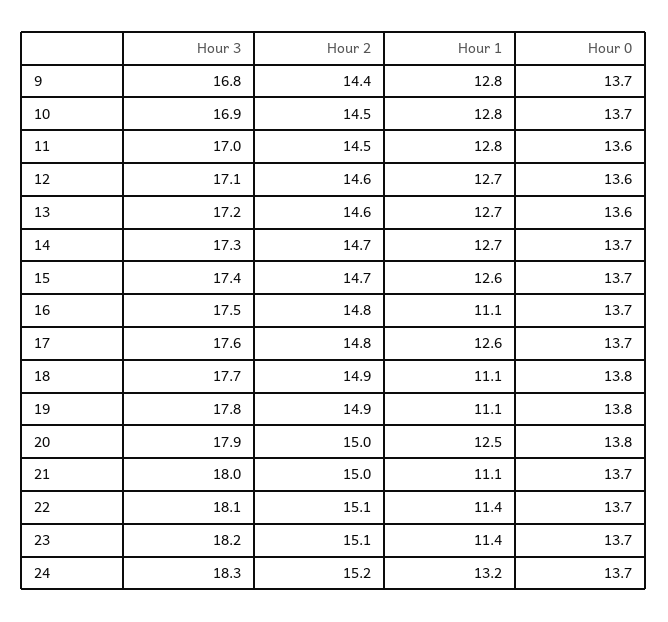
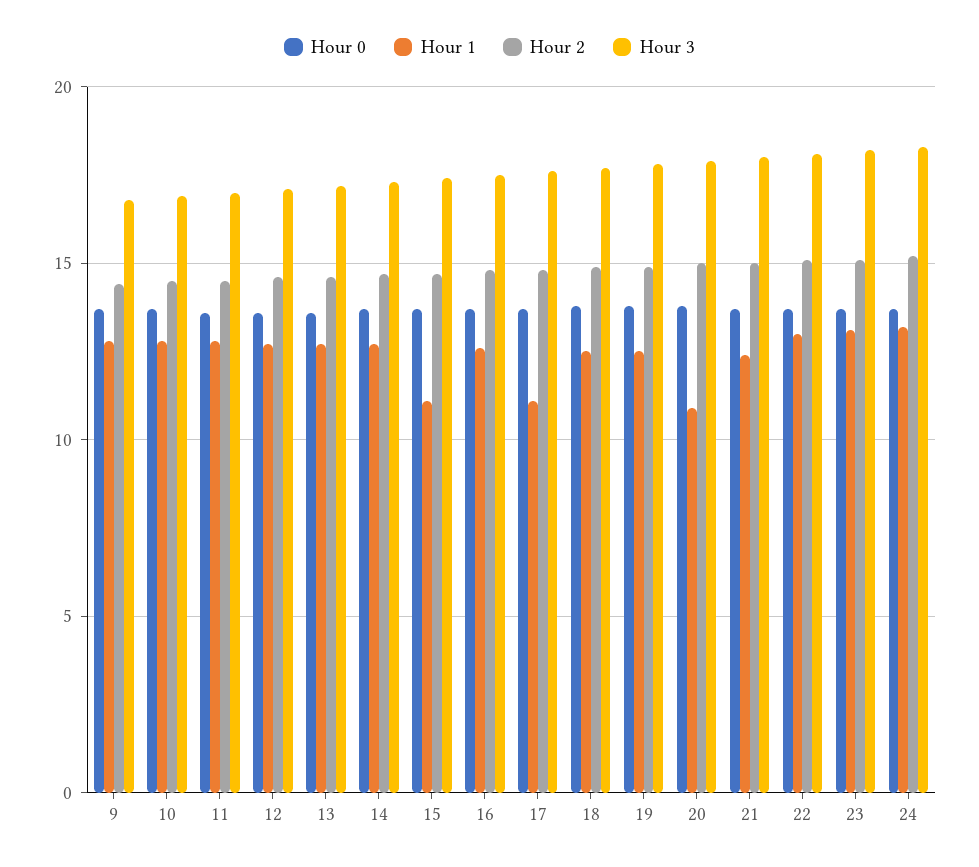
Hour 1, 15: 12.6 -> 11
Hour 1, 16: 11.1 -> 12.5
Hour 1, 17: 12.6 -> 11
Hour 1, 18: 11.1 -> 12.5
Hour 1, 19: 11.1 -> 12.5
Hour 1, 20: 12.5 -> 11
Hour 1, 21: 11.1 -> 12.5
Hour 1, 22: 11.4 -> 13
Hour 1, 23: 11.4 -> 13

